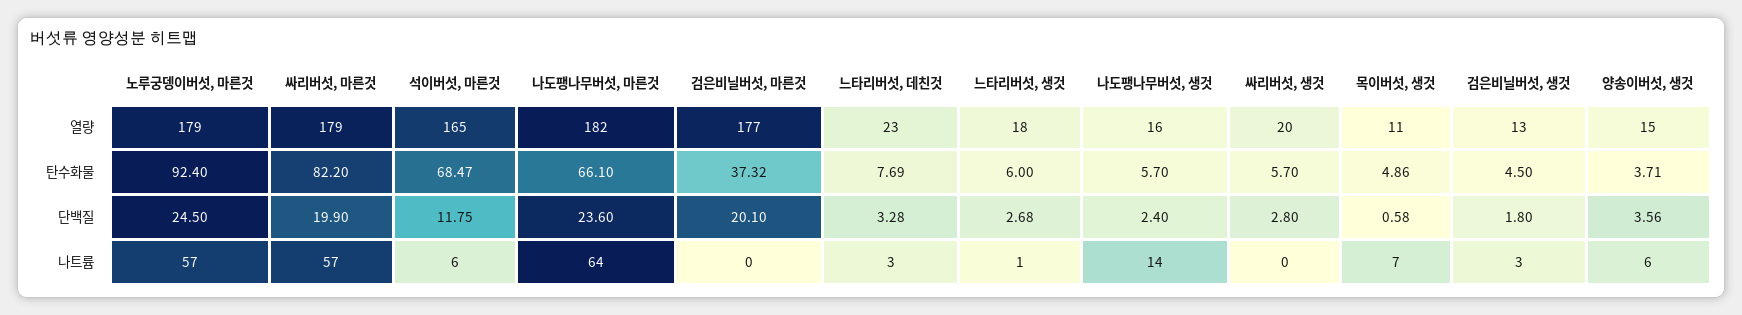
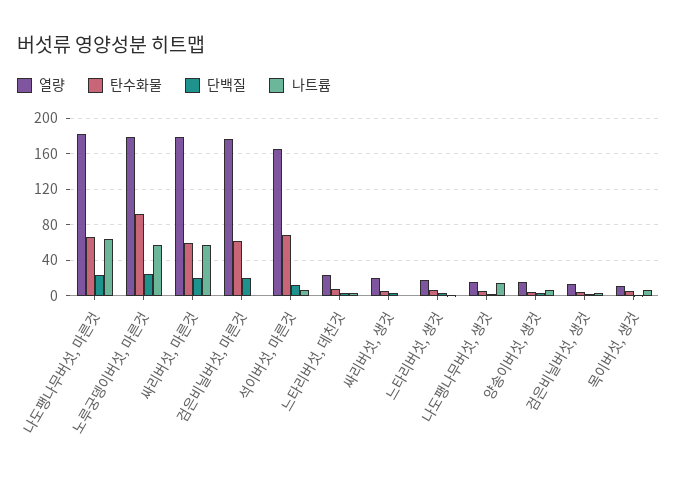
탄수화물, 싸리버섯, 마른것: 82.2 -> 60
탄수화물, 검은비닐버섯, 마른것: 37.32 -> 60

